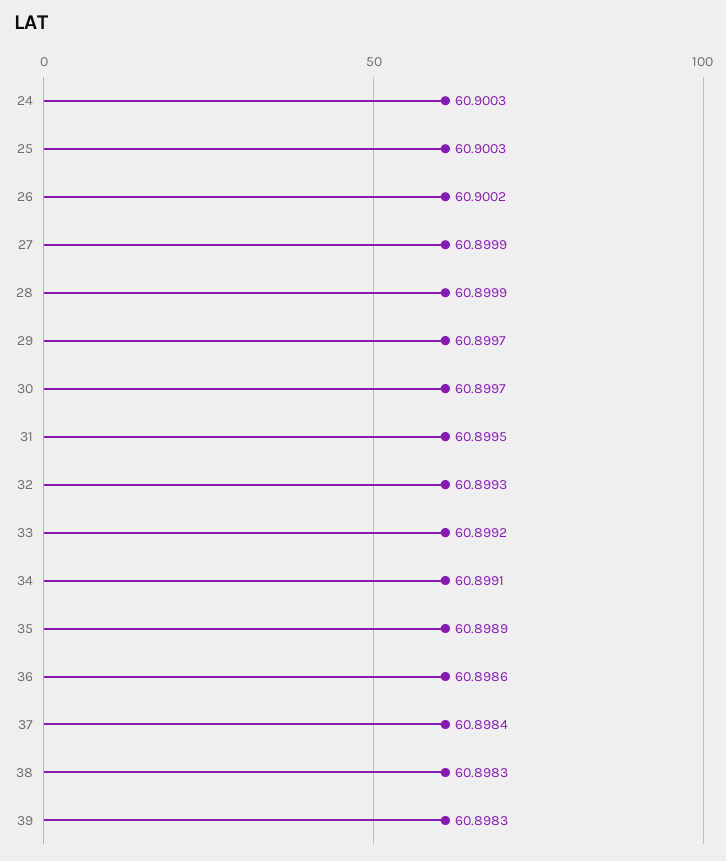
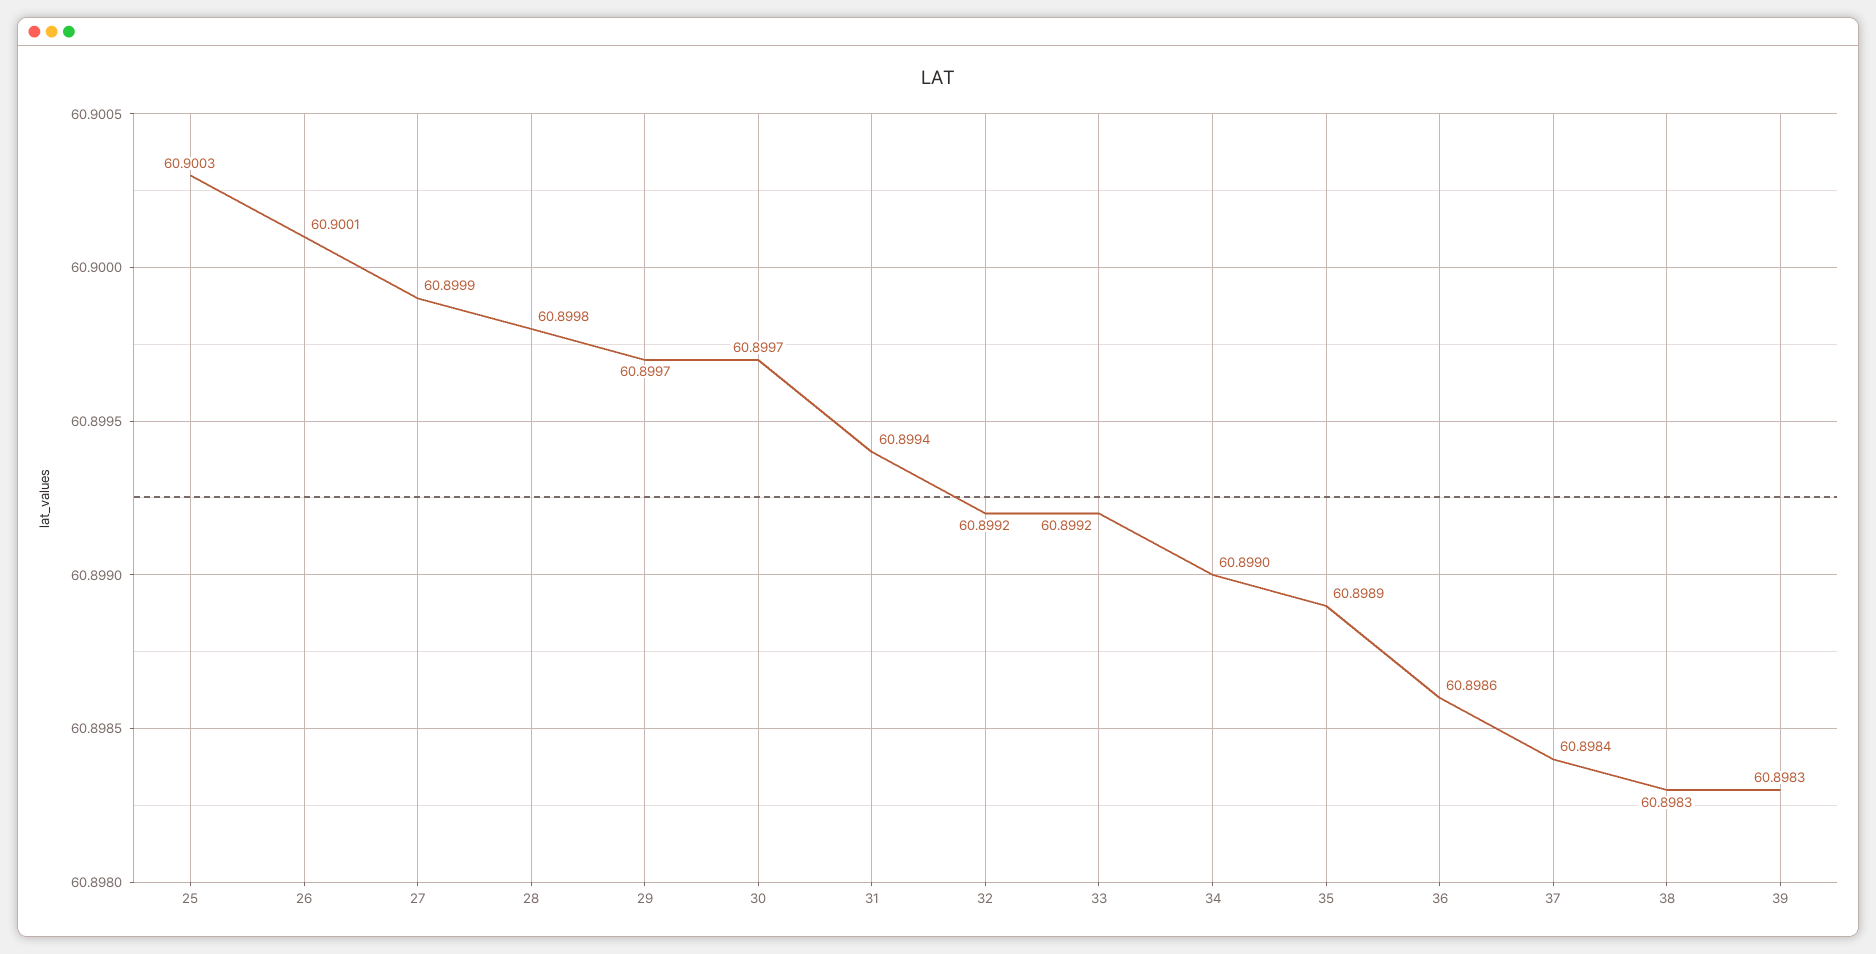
24: 60.9003 -> none
26: 60.9002 -> 60.9001
28: 60.8999 -> 60.8998
31: 60.8995 -> 60.8994
32: 60.8993 -> 60.8992
34: 60.8991 -> 60.899

